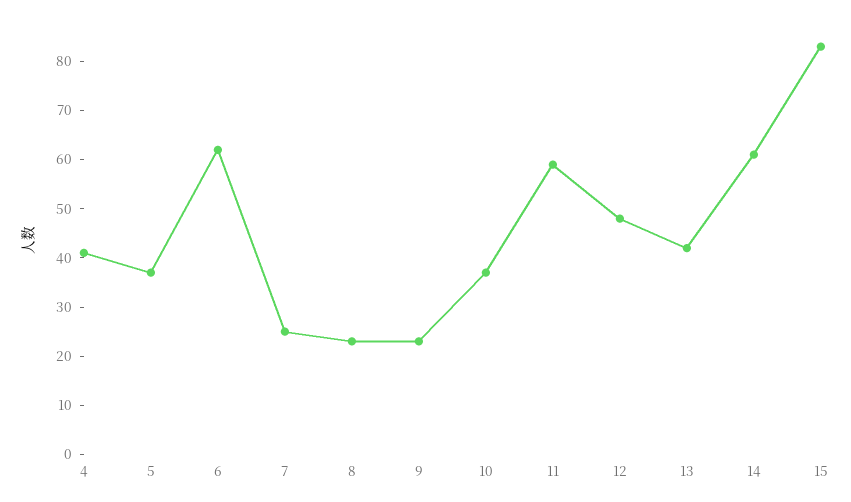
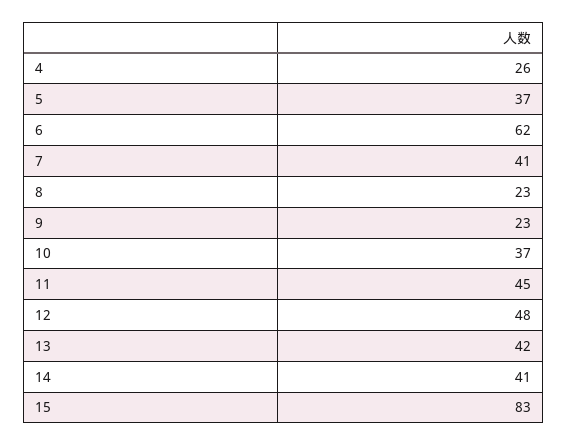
4: 40 -> 26
7: 25 -> 41
11: 60 -> 45
14: 60 -> 41

